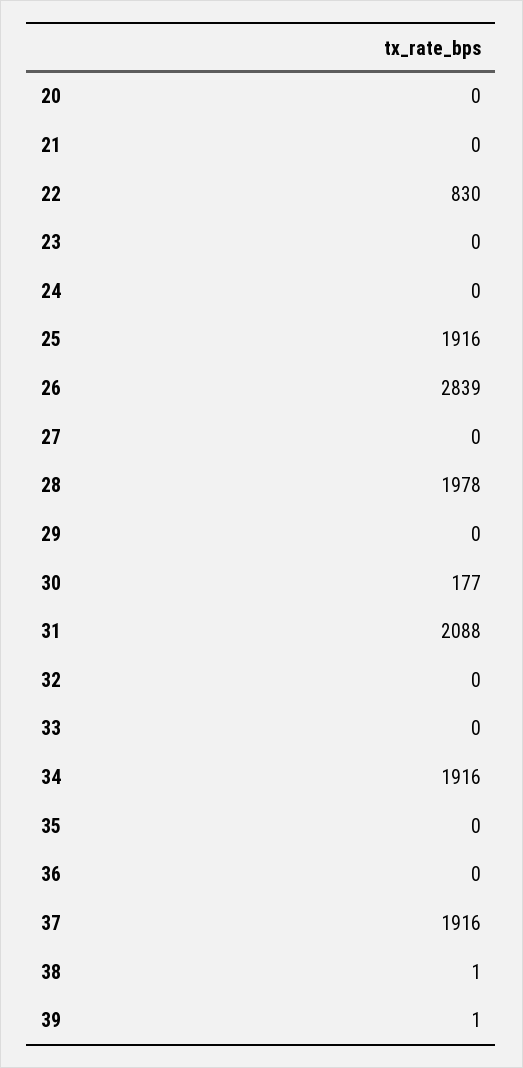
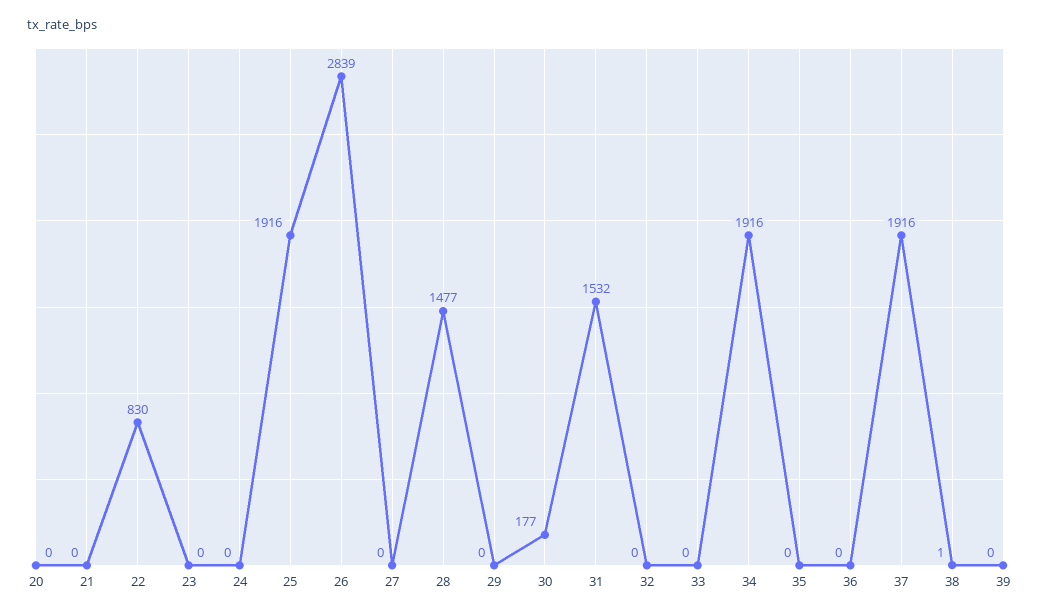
28: 1978 -> 1477
31: 2088 -> 1532
39: 1 -> 0

